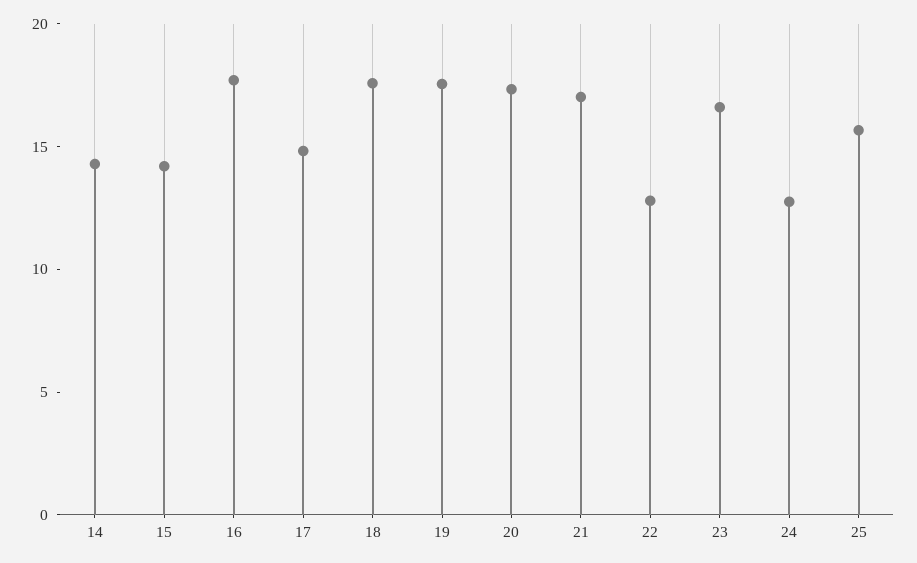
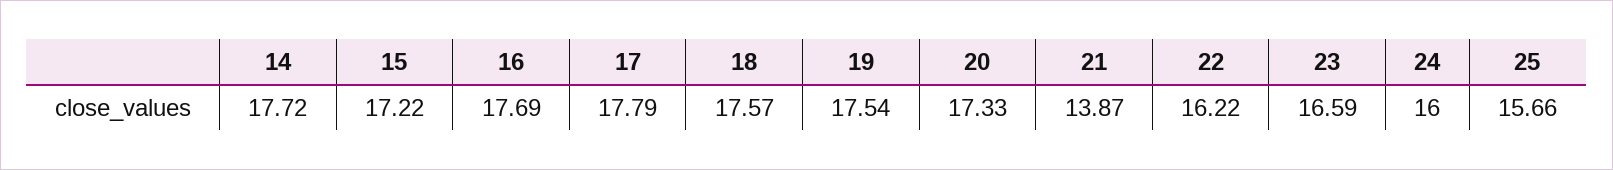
14: 14 -> 17.72
15: 14 -> 17.22
17: 15 -> 17.79
21: 17 -> 13.87
22: 13 -> 16.22
24: 13 -> 16

